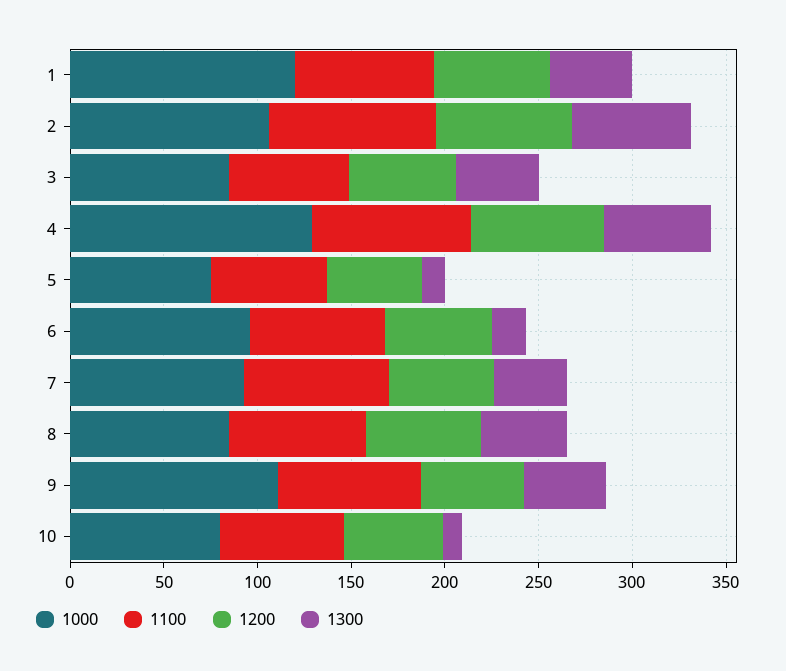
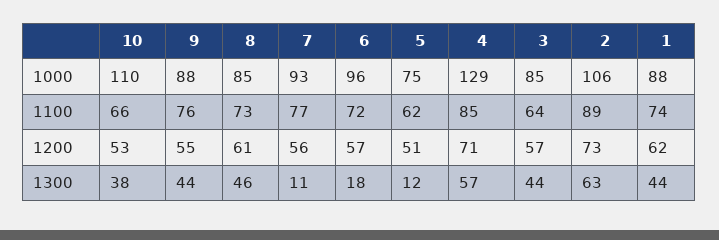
1000, 1: 120 -> 88
1300, 7: 40 -> 11
1000, 9: 110 -> 88
1000, 10: 80 -> 110
1300, 10: 10 -> 38

